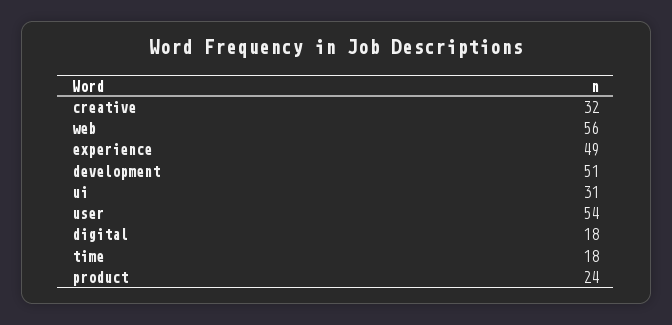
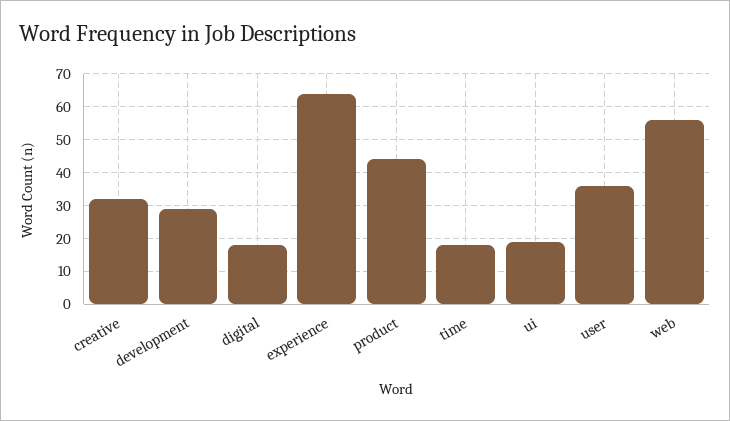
experience: 49 -> 65
development: 51 -> 30
ui: 31 -> 20
user: 54 -> 35
product: 24 -> 45

